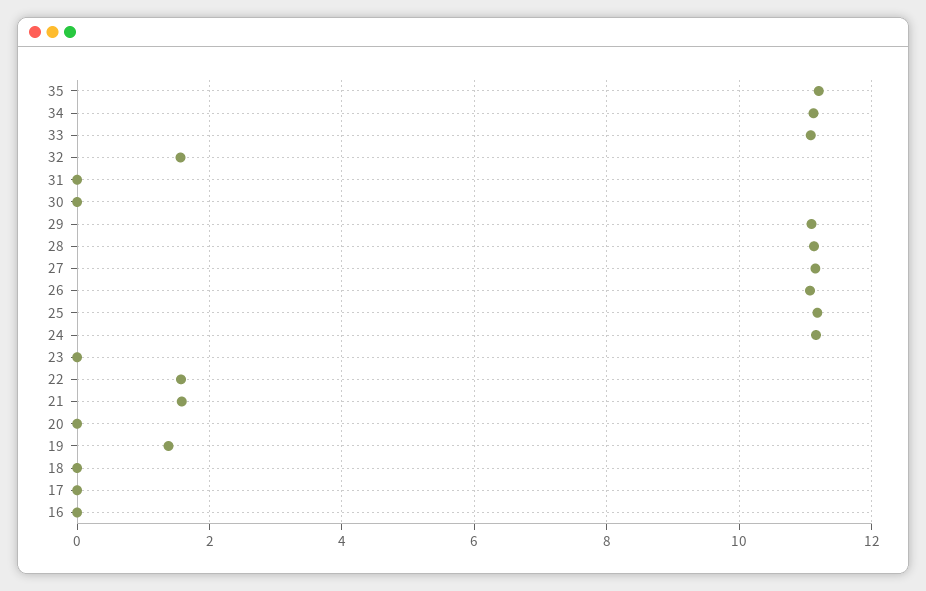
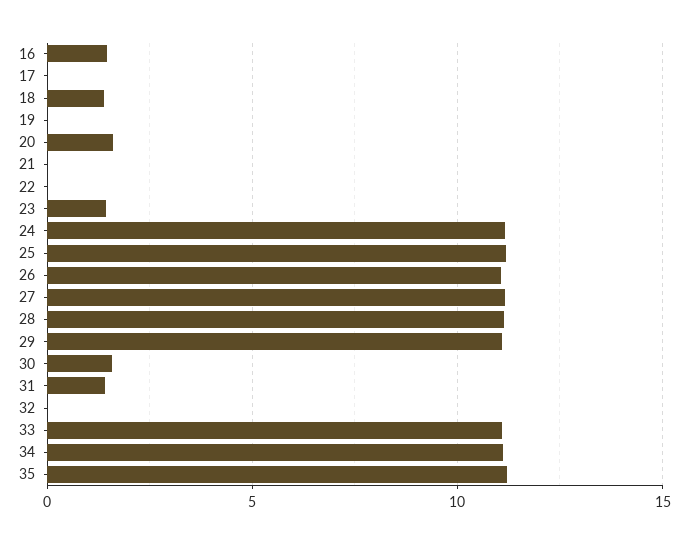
32: 1.6 -> 0
31: 0 -> 1.5
30: 0 -> 1.5
23: 0 -> 1.5
22: 1.6 -> 0
21: 1.6 -> 0
20: 0 -> 1.5
19: 1.4 -> 0
18: 0 -> 1.5
16: 0 -> 1.5

